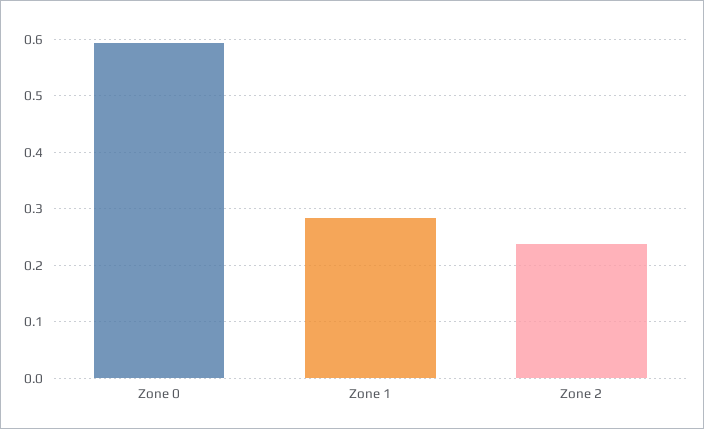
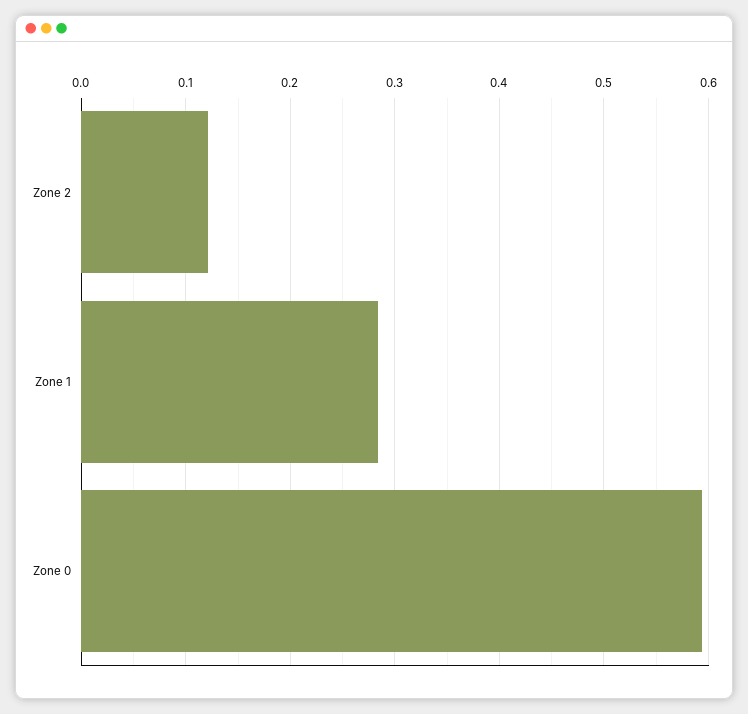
Zone 2: 0.24 -> 0.12

